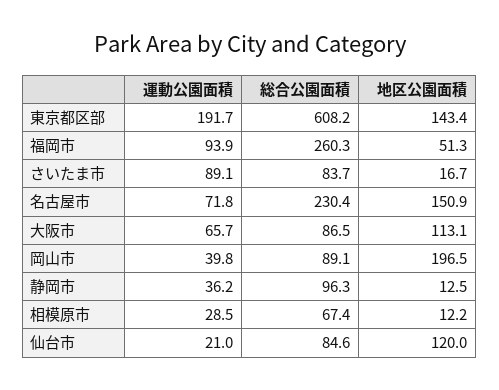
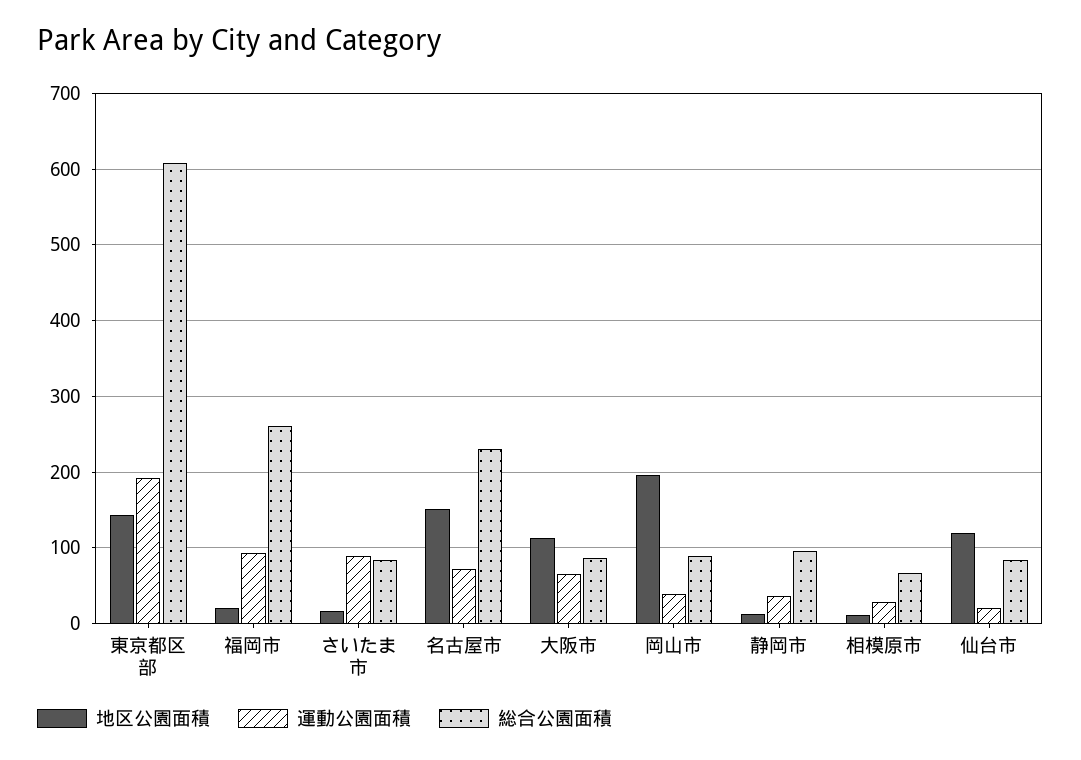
地区公園面積, 福岡市: 51.3 -> 20

